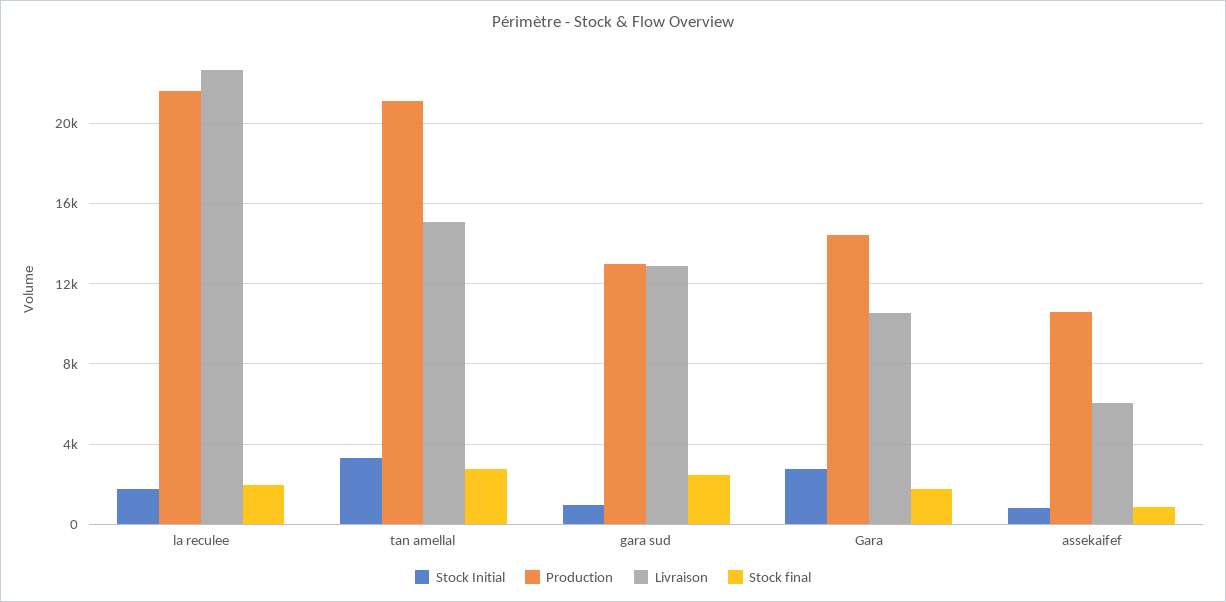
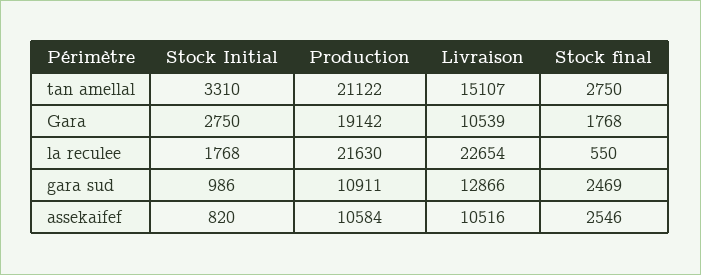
Stock final, la reculee: 2000 -> 550
Production, gara sud: 13000 -> 10911
Production, Gara: 14500 -> 19142
Livraison, assekaifef: 6000 -> 10516
Stock final, assekaifef: 1000 -> 2546

